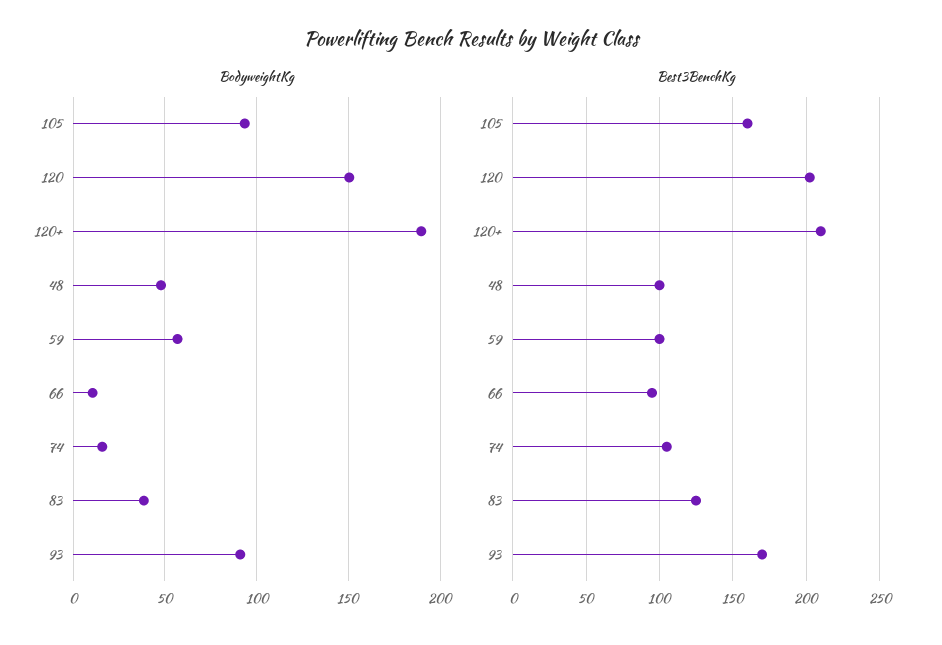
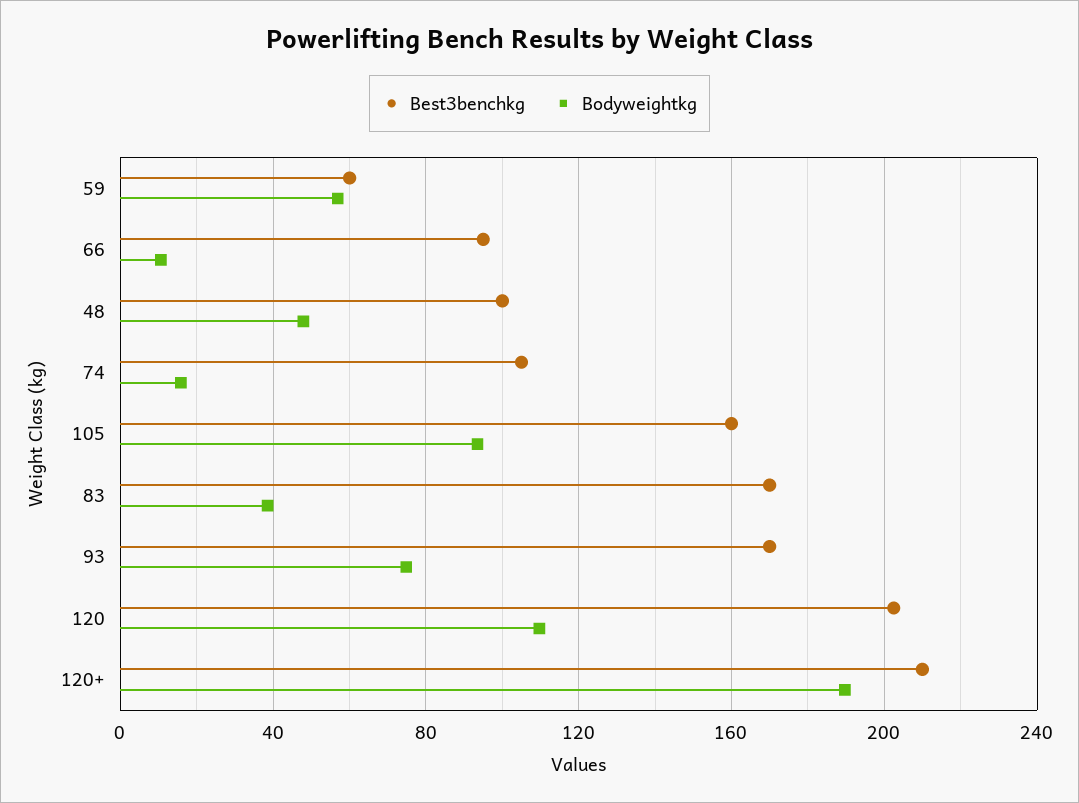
BodyweightKg, 120: 150 -> 110
BodyweightKg, 93: 90 -> 75
Best3BenchKg, 59: 100 -> 60
Best3BenchKg, 83: 125 -> 170

